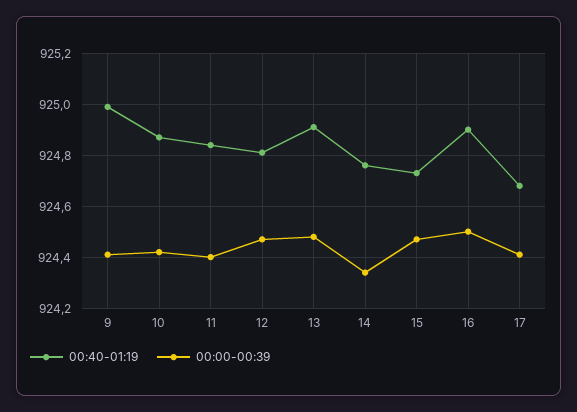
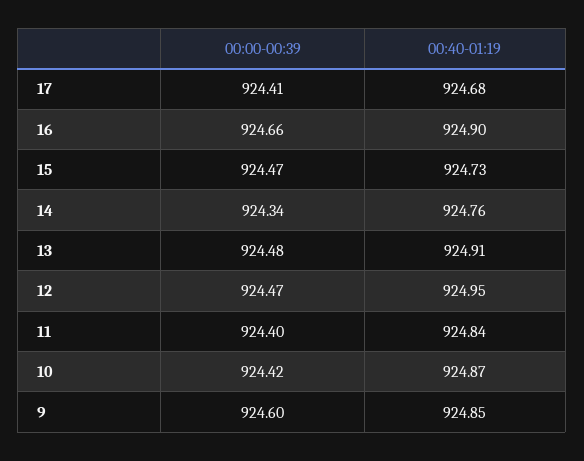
00:40-01:19, 9: 925 -> 924.85
00:00-00:39, 9: 924.4 -> 924.6
00:40-01:19, 12: 924.8 -> 924.95
00:00-00:39, 16: 924.5 -> 924.66

